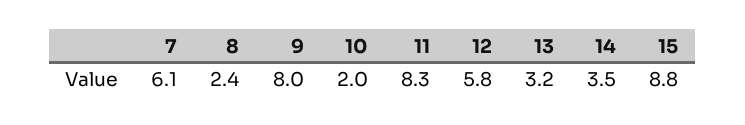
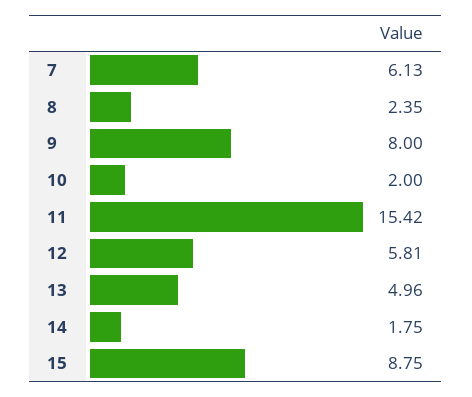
11: 8.3 -> 15.42
13: 3.2 -> 4.96
14: 3.5 -> 1.75

